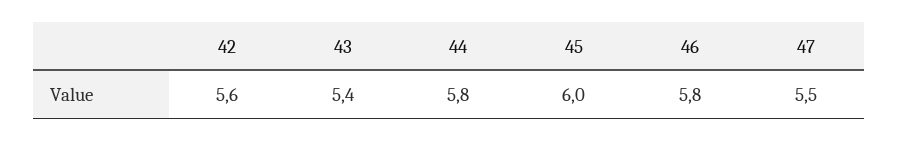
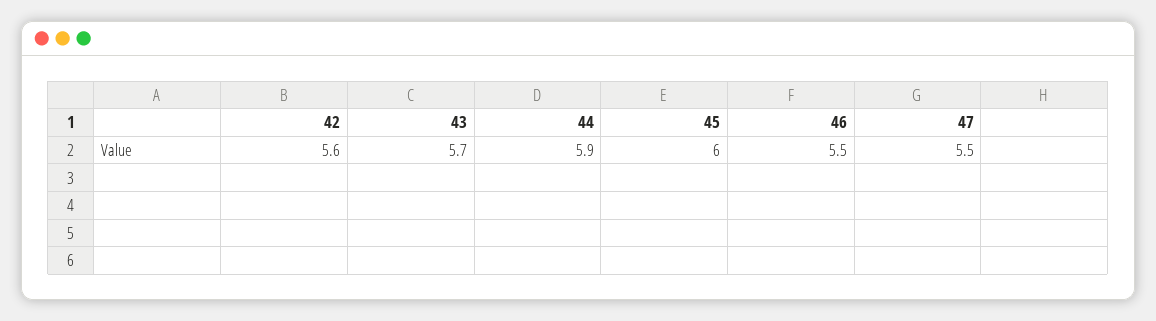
43: 5.4 -> 5.7
44: 5.8 -> 5.9
46: 5.8 -> 5.5

